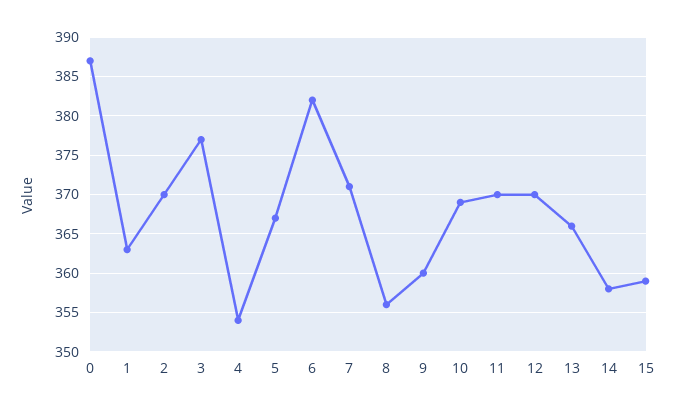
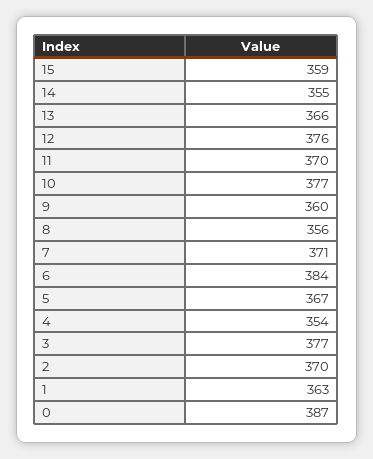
6: 382 -> 384
10: 369 -> 377
12: 370 -> 376
14: 358 -> 355

